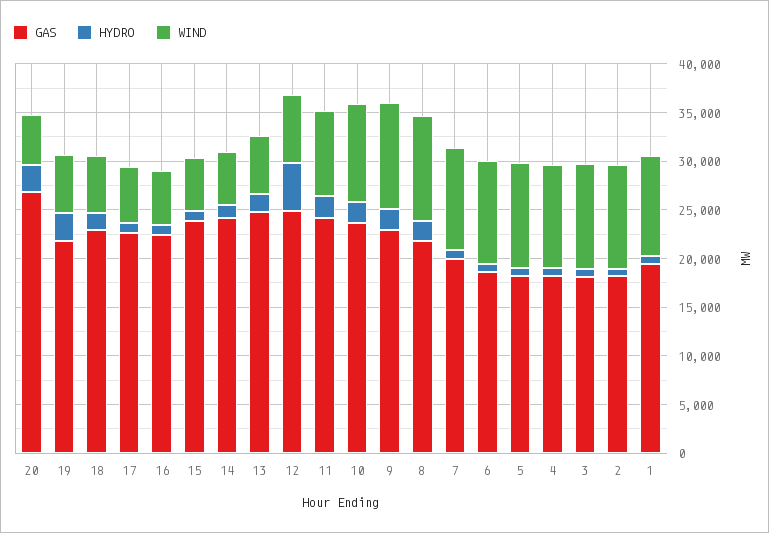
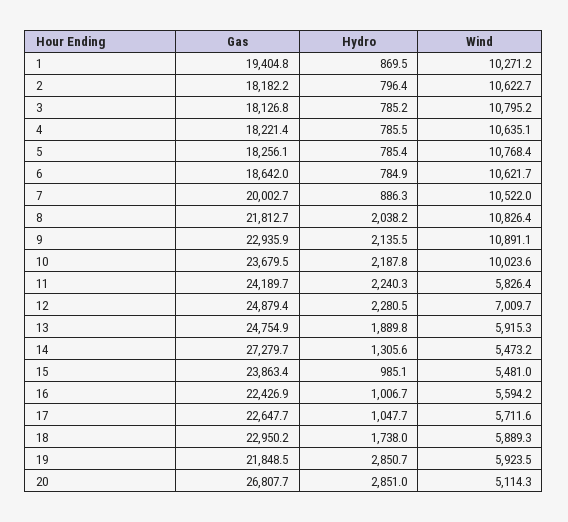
GAS, 14: 24000 -> 27279.7
HYDRO, 12: 5000 -> 2280.5
WIND, 11: 9000 -> 5826.4

